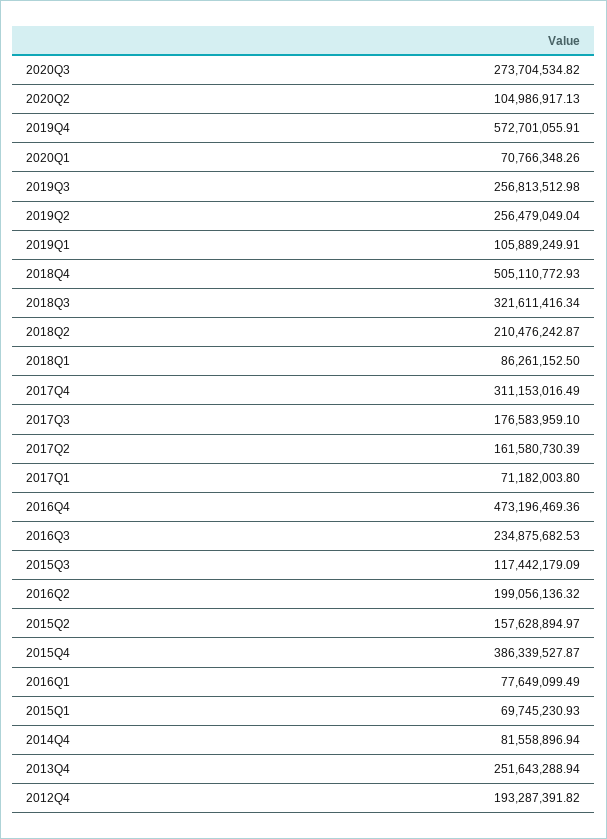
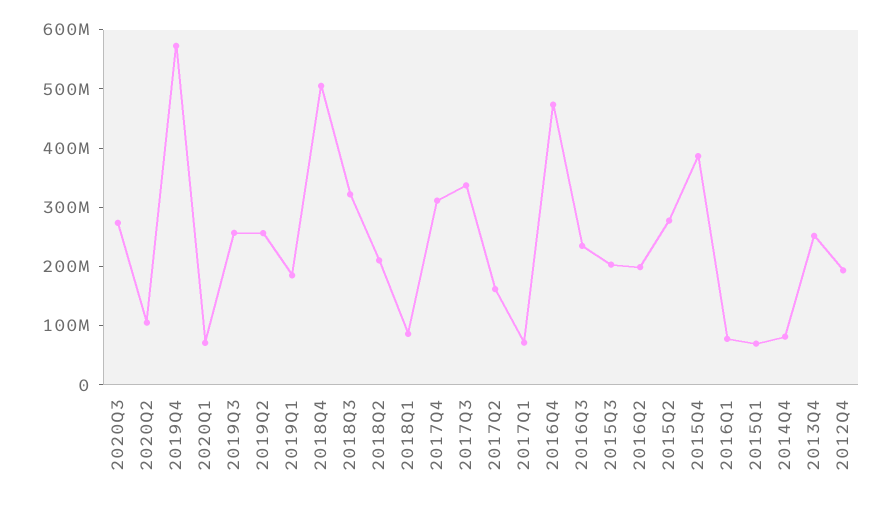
2019Q1: 105889249.91 -> 180000000
2017Q3: 176583959.1 -> 340000000
2015Q3: 117442179.09 -> 200000000
2015Q2: 157628894.97 -> 280000000

